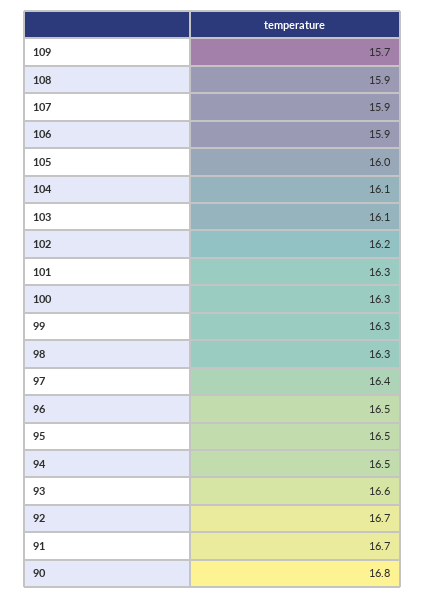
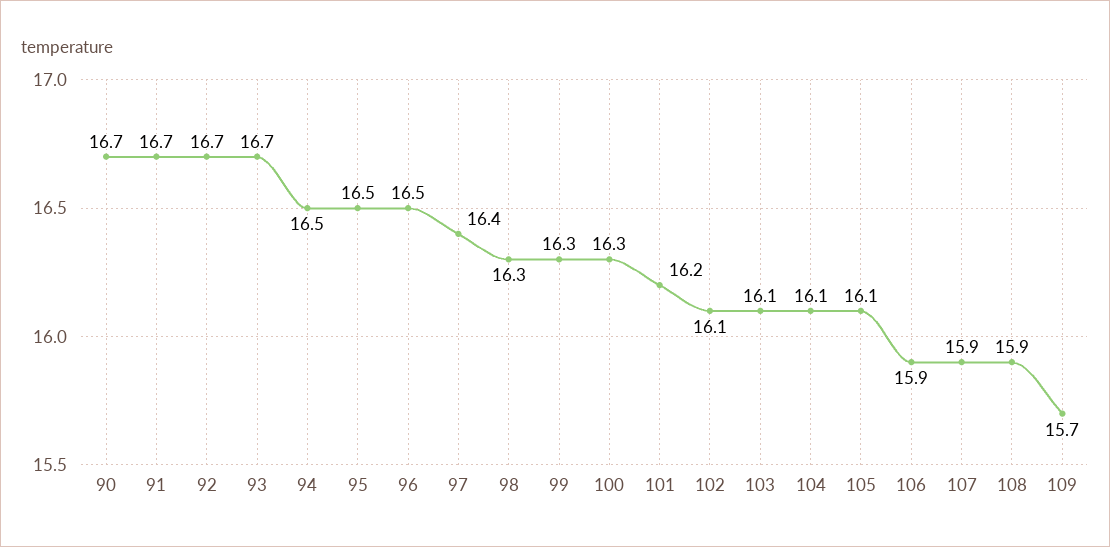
105: 16 -> 16.1
102: 16.2 -> 16.1
101: 16.3 -> 16.2
93: 16.6 -> 16.7
90: 16.8 -> 16.7

